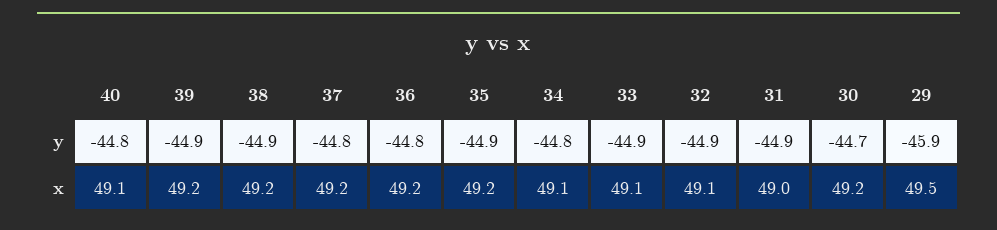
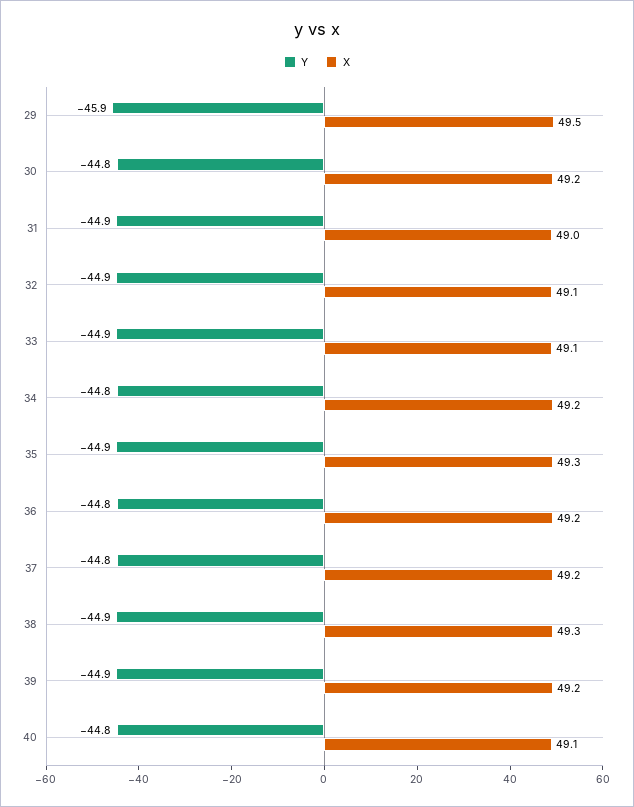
y, 30: -44.7 -> -44.8
x, 38: 49.2 -> 49.3
x, 35: 49.2 -> 49.3
x, 34: 49.1 -> 49.2

